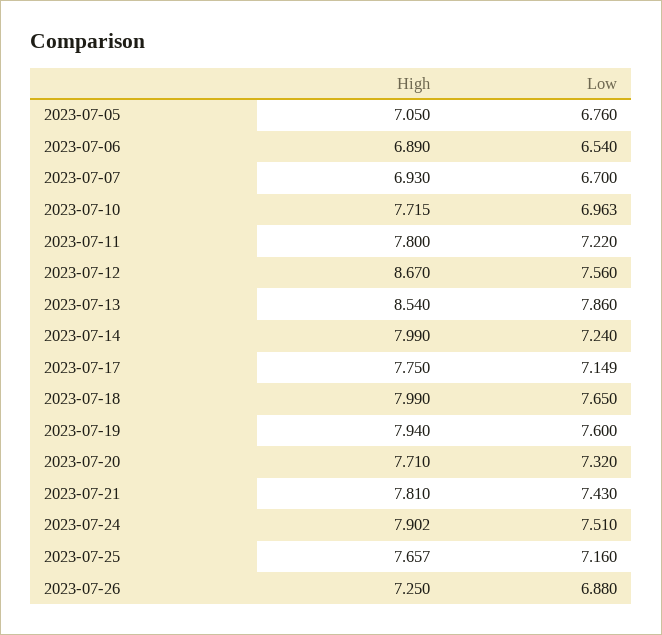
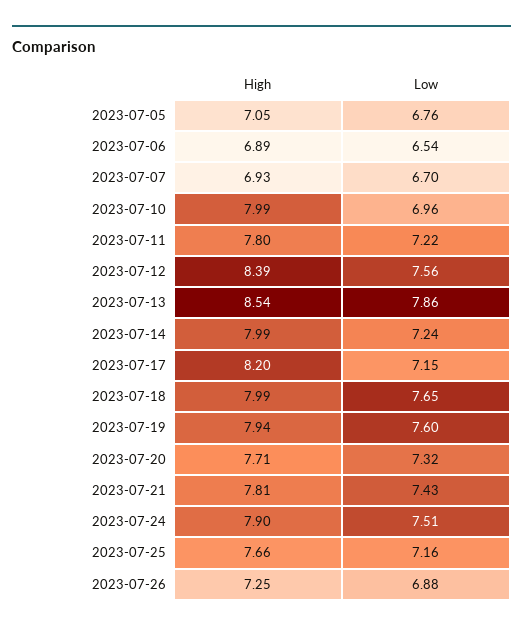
High, 2023-07-10: 7.715 -> 7.99
High, 2023-07-12: 8.67 -> 8.39
High, 2023-07-17: 7.75 -> 8.2

